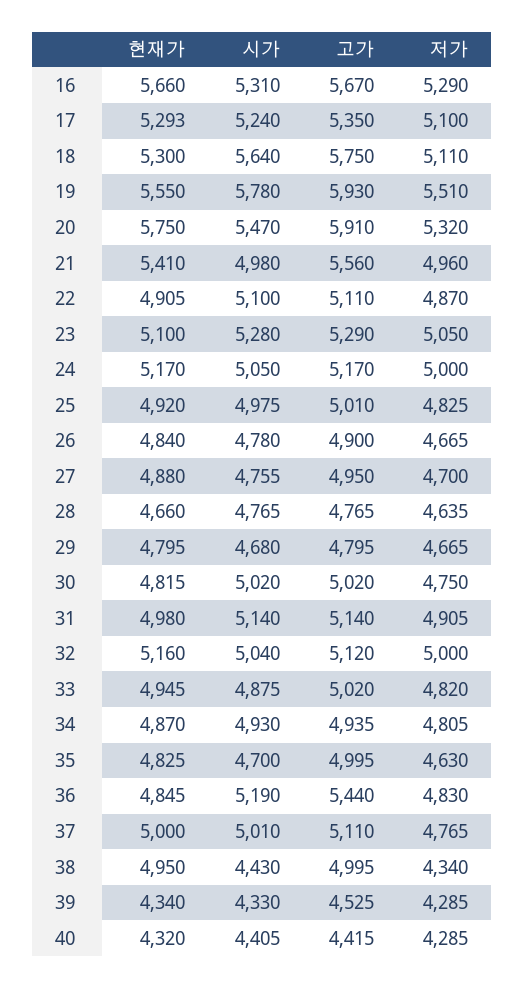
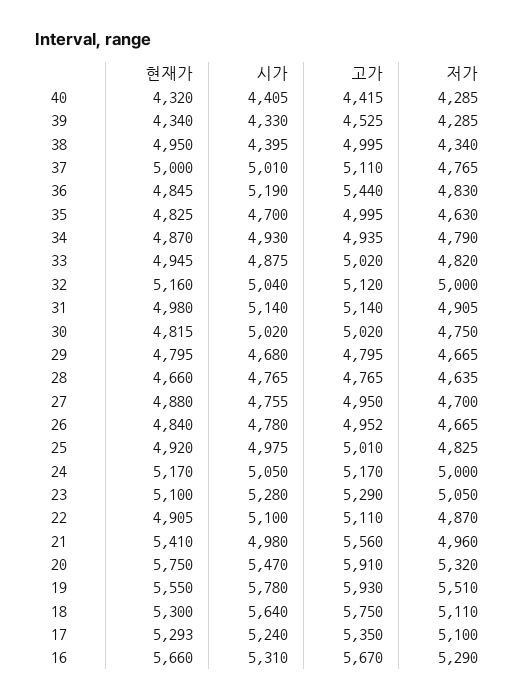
고가, 26: 4900 -> 4952
저가, 34: 4805 -> 4790
시가, 38: 4430 -> 4395

